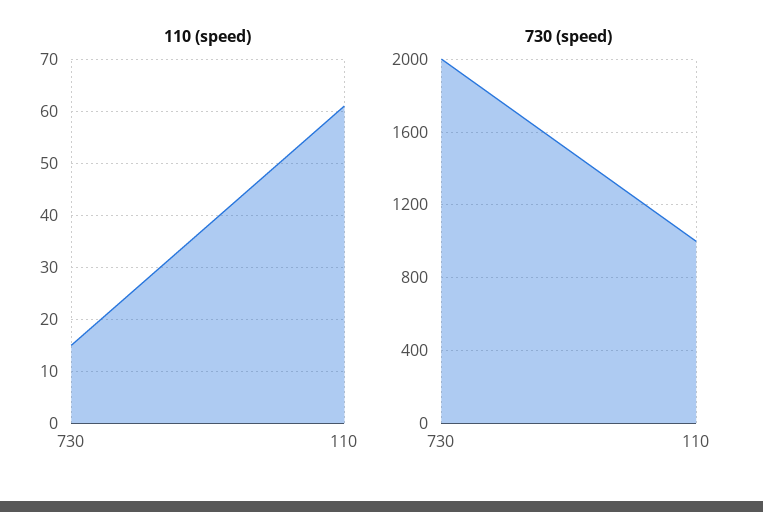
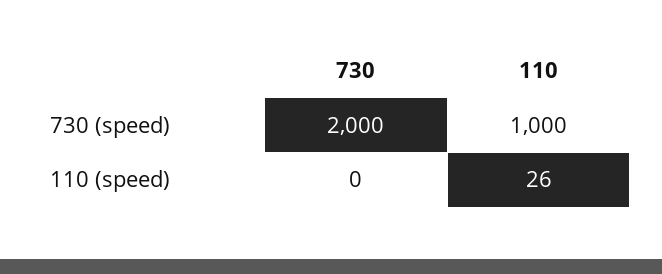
110 (speed), 730: 15 -> 0
110 (speed), 110: 60 -> 26

